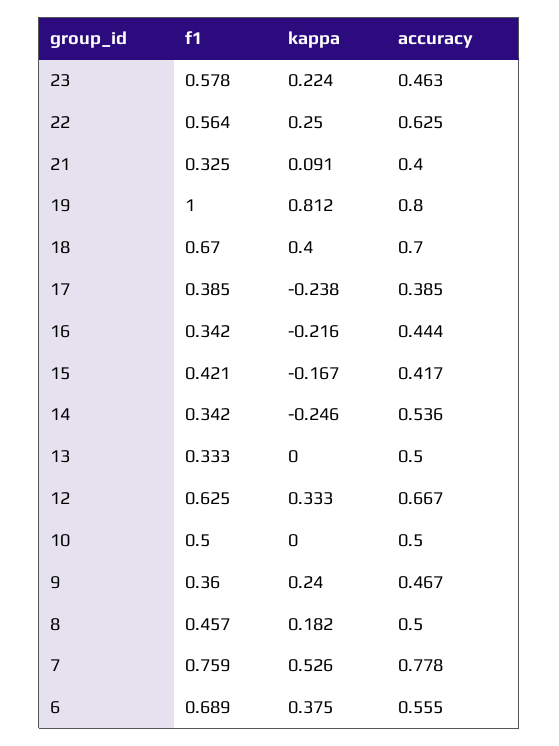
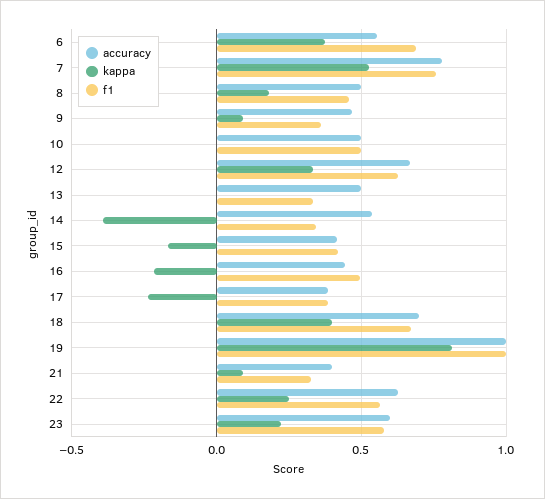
accuracy, 23: 0.463 -> 0.6
accuracy, 19: 0.8 -> 1
f1, 16: 0.342 -> 0.5
kappa, 14: -0.246 -> -0.4
kappa, 9: 0.24 -> 0.1

